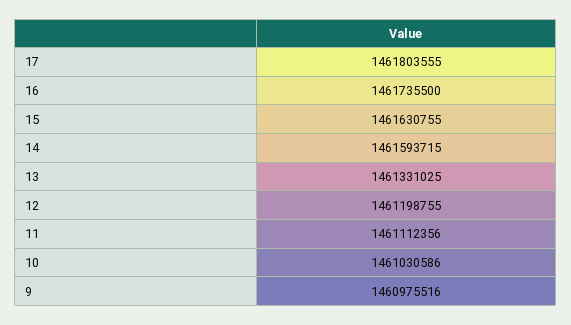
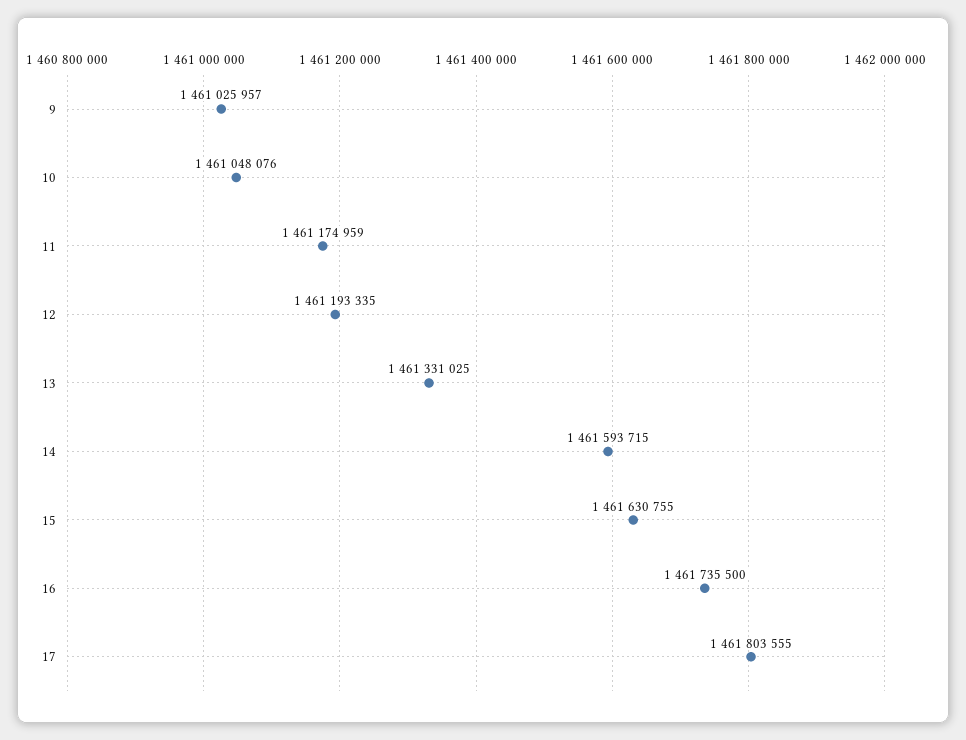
12: 1461198755 -> 1461193335
11: 1461112356 -> 1461174959
10: 1461030586 -> 1461048076
9: 1460975516 -> 1461025957

